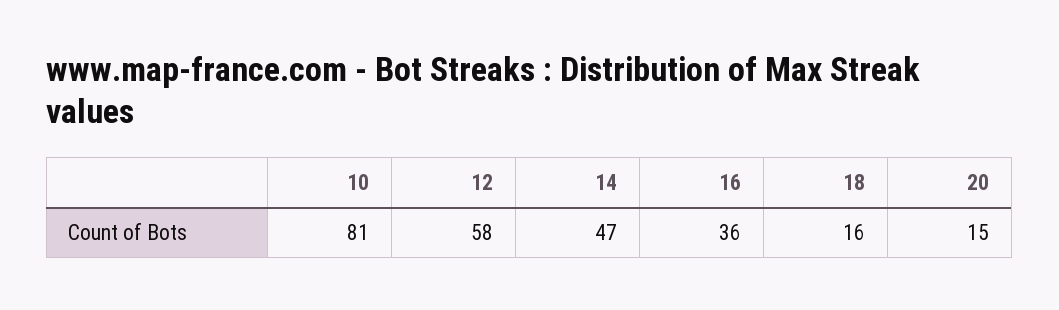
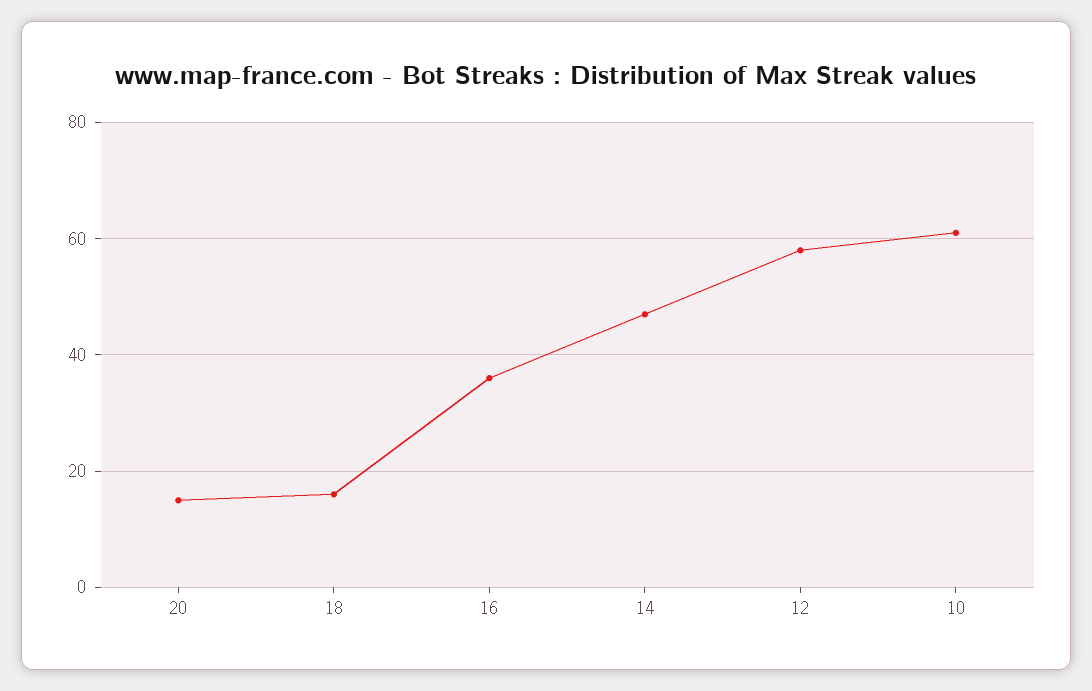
10: 81 -> 60

